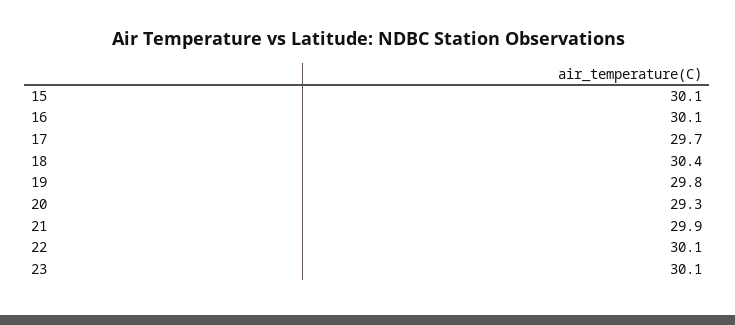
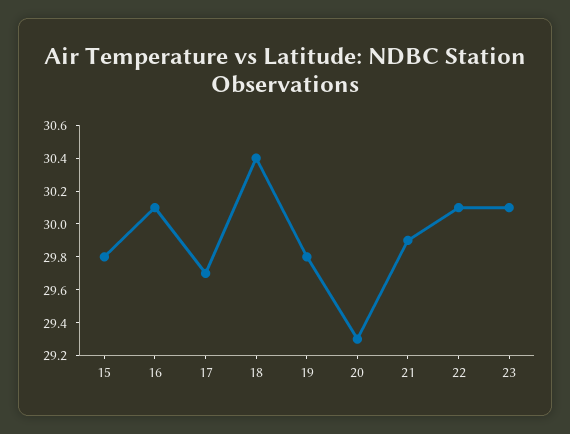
15: 30.1 -> 29.8

